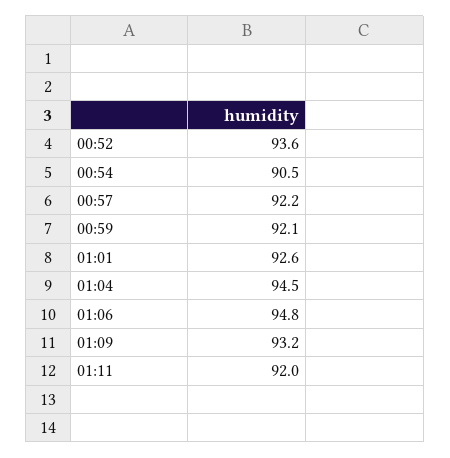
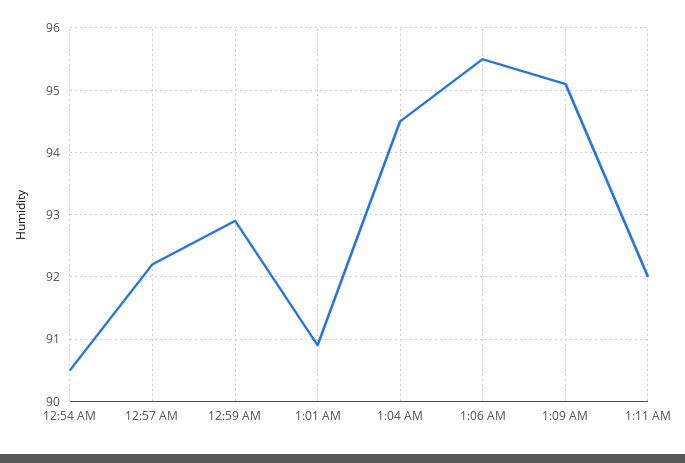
00:52: 93.6 -> none
00:59: 92.1 -> 92.9
01:01: 92.6 -> 90.9
01:06: 94.8 -> 95.5
01:09: 93.2 -> 95.1

